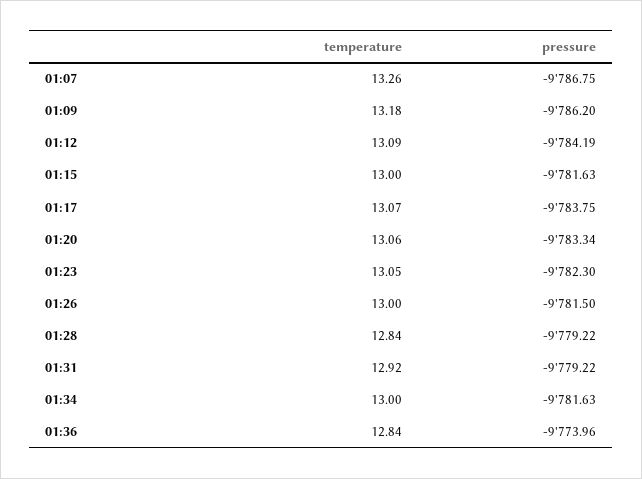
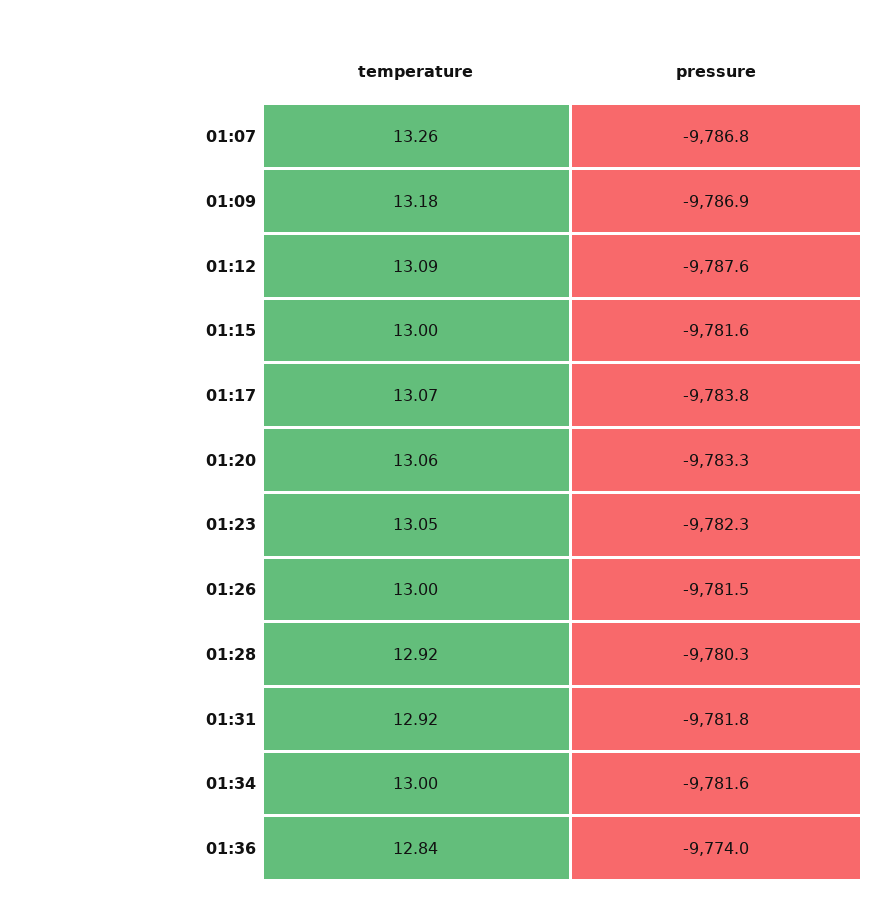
pressure, 01:09: -9786.2 -> -9786.9
pressure, 01:12: -9784.19 -> -9787.6
temperature, 01:28: 12.84 -> 12.92
pressure, 01:28: -9779.22 -> -9780.3
pressure, 01:31: -9779.22 -> -9781.8

